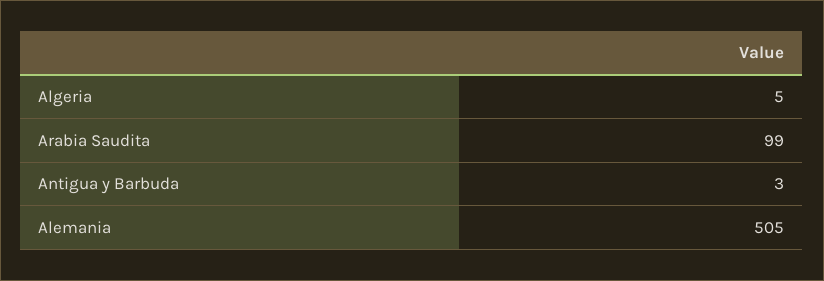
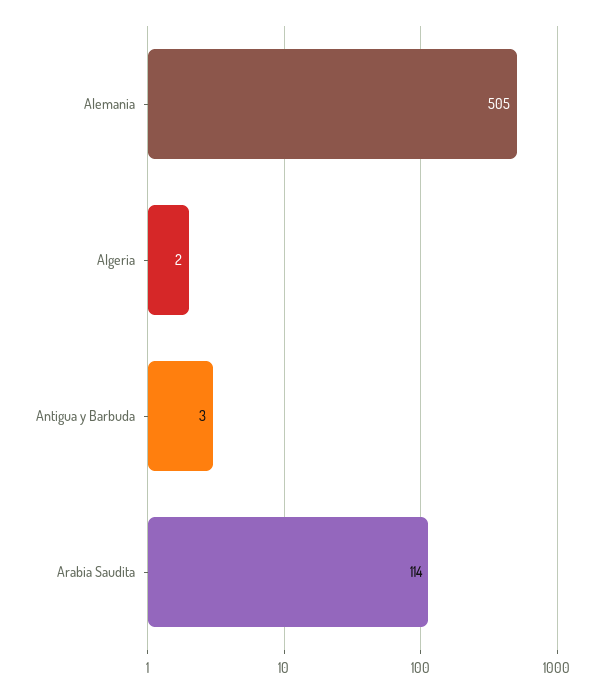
Algeria: 5 -> 2
Arabia Saudita: 99 -> 114

